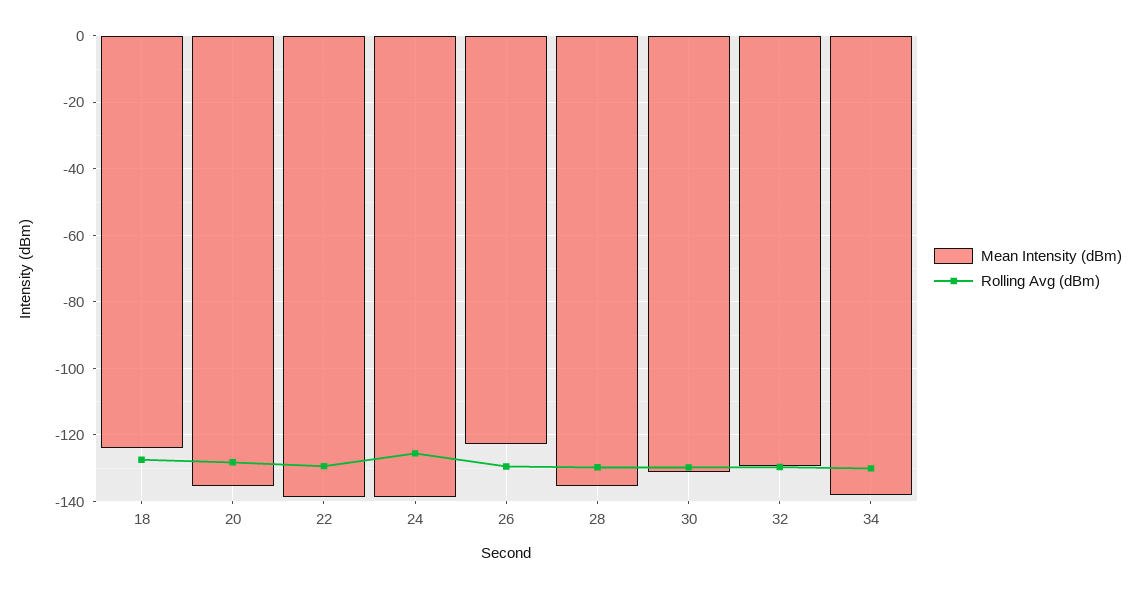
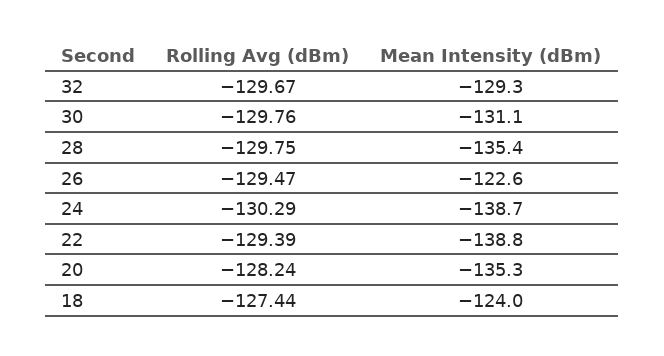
Rolling Avg (dBm), 24: -126 -> -130.29
Mean Intensity (dBm), 34: -138 -> none
Rolling Avg (dBm), 34: -130 -> none

